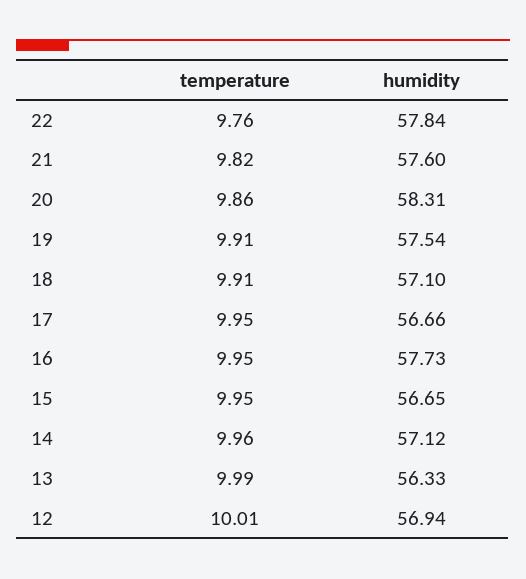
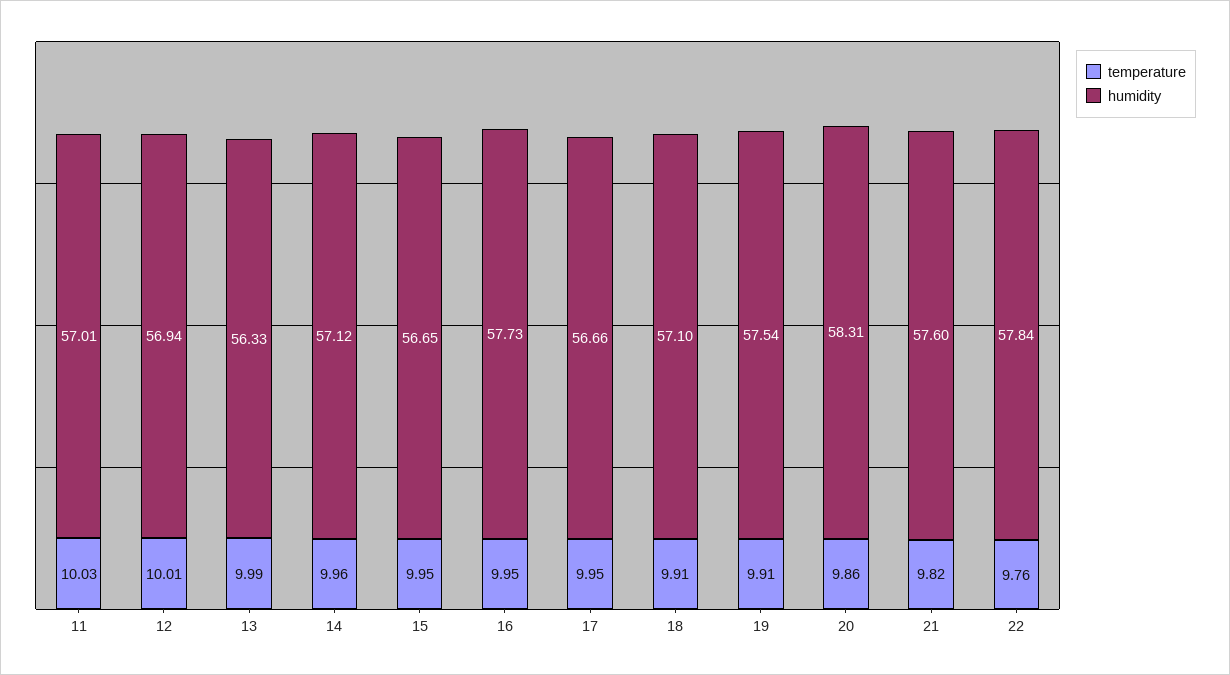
temperature, 11: none -> 10.03
humidity, 11: none -> 57.01

